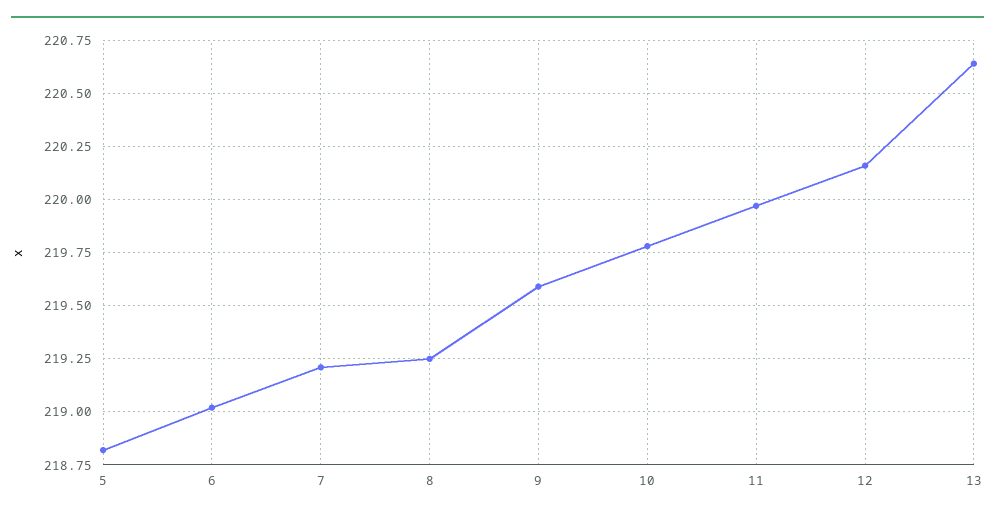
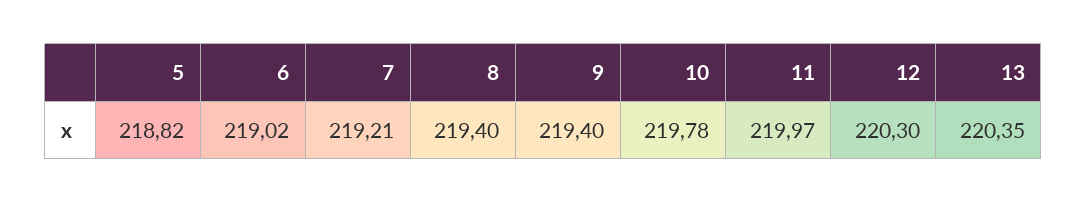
8: 219.25 -> 219.4
9: 219.6 -> 219.4
12: 220.15 -> 220.3
13: 220.65 -> 220.35

